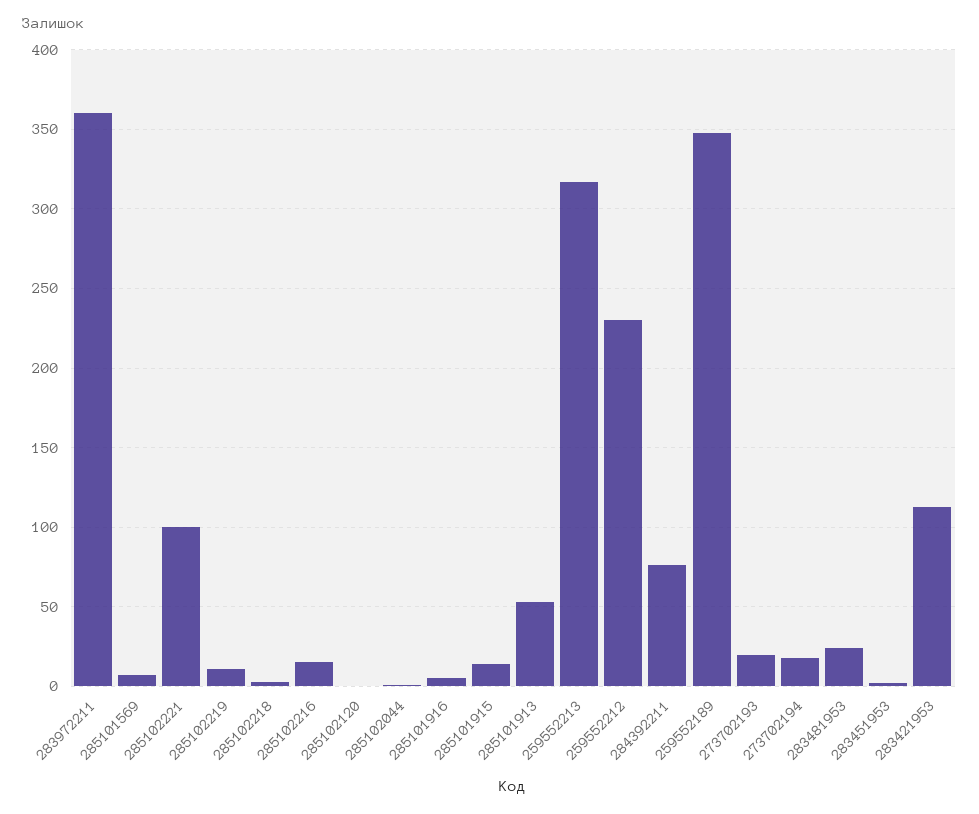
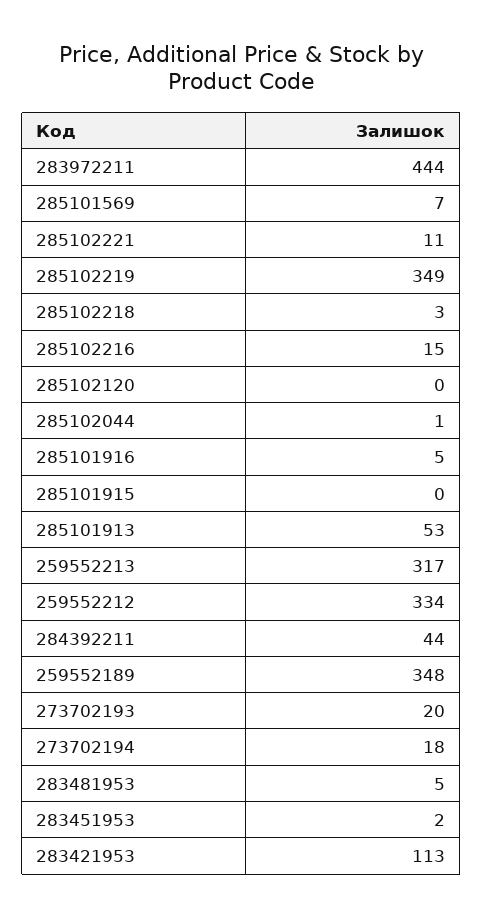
283972211: 360 -> 444
285102221: 100 -> 11
285102219: 10 -> 349
285101915: 15 -> 0
259552212: 230 -> 334
284392211: 75 -> 44
283481953: 25 -> 5

